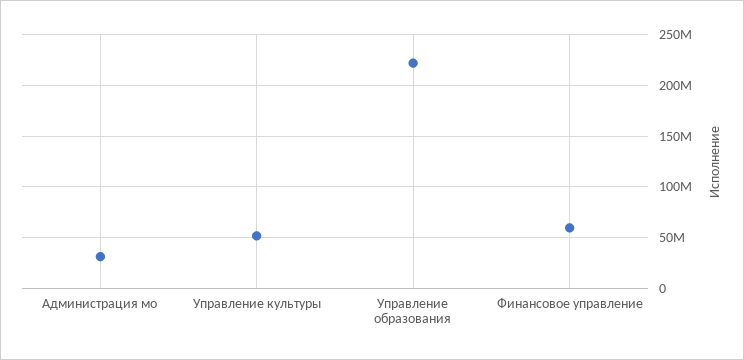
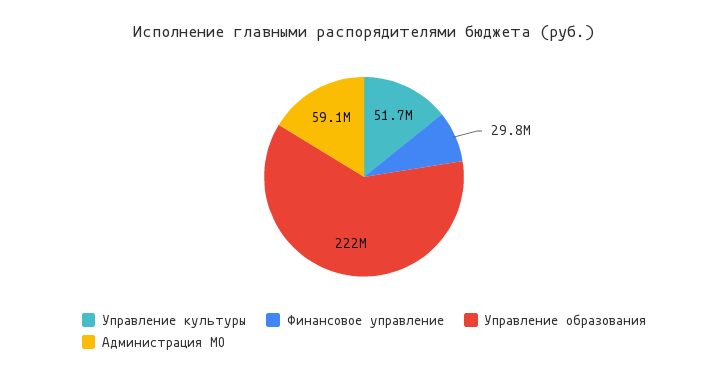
Администрация мо: 30000000 -> 59100000
Финансовое управление: 60000000 -> 29800000

